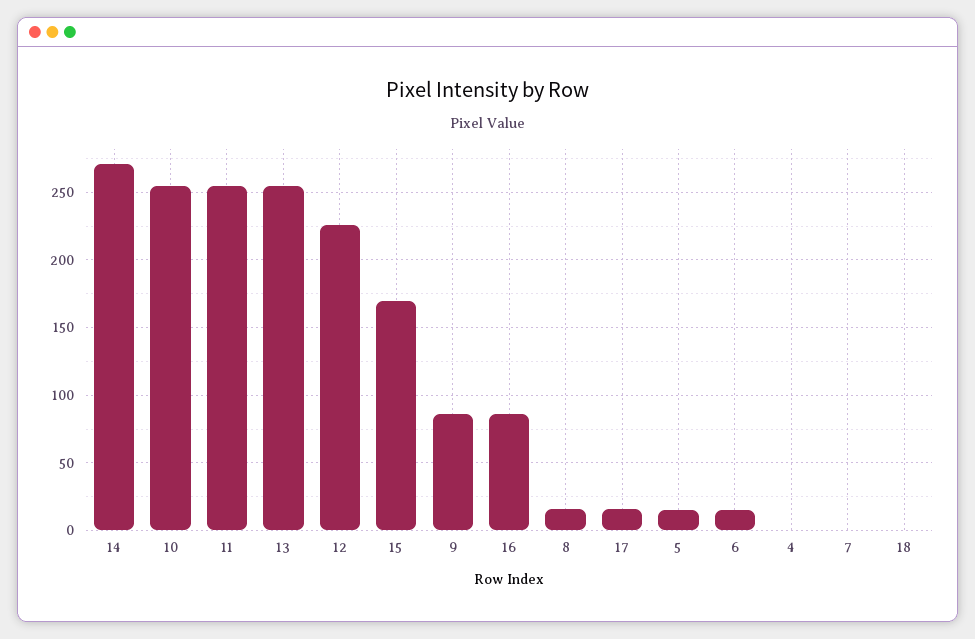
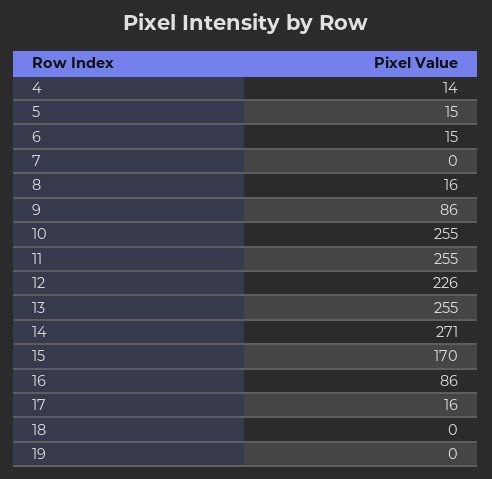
4: 0 -> 14
19: none -> 0

